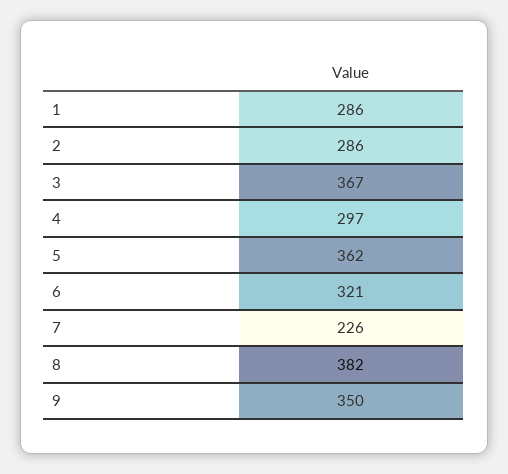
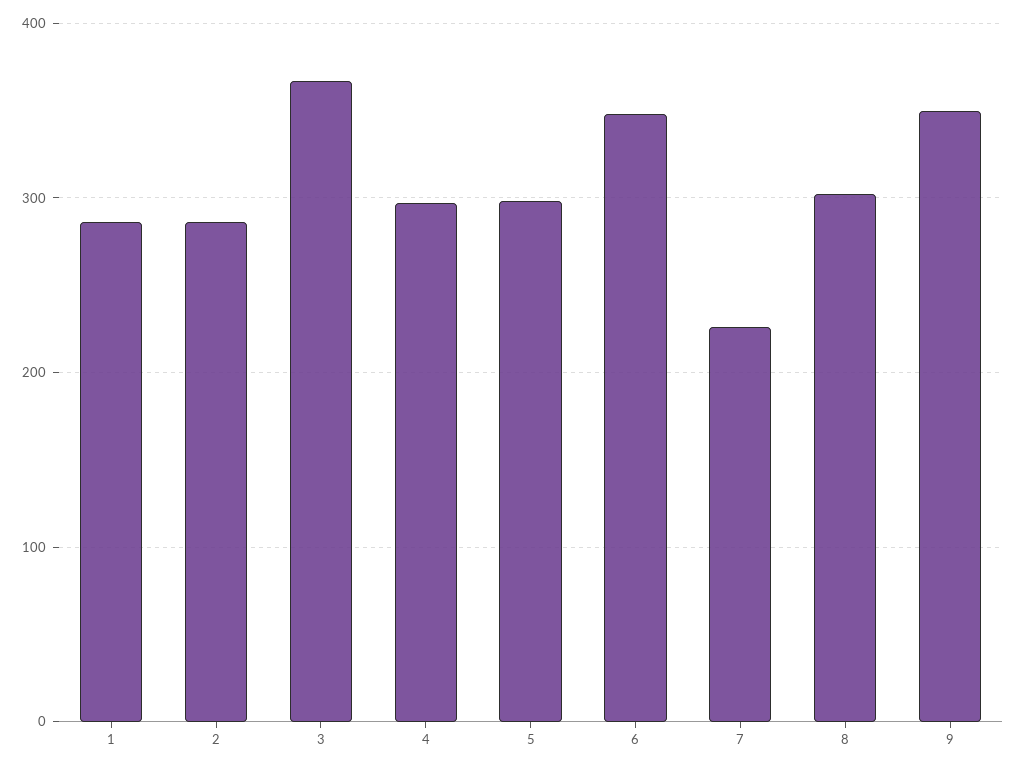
5: 362 -> 300
6: 321 -> 350
8: 382 -> 300

